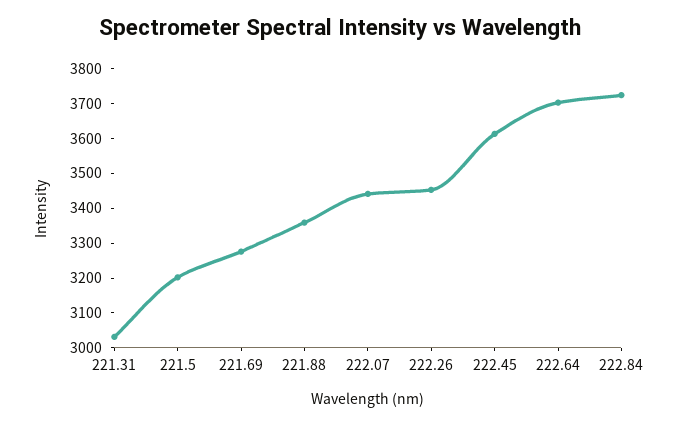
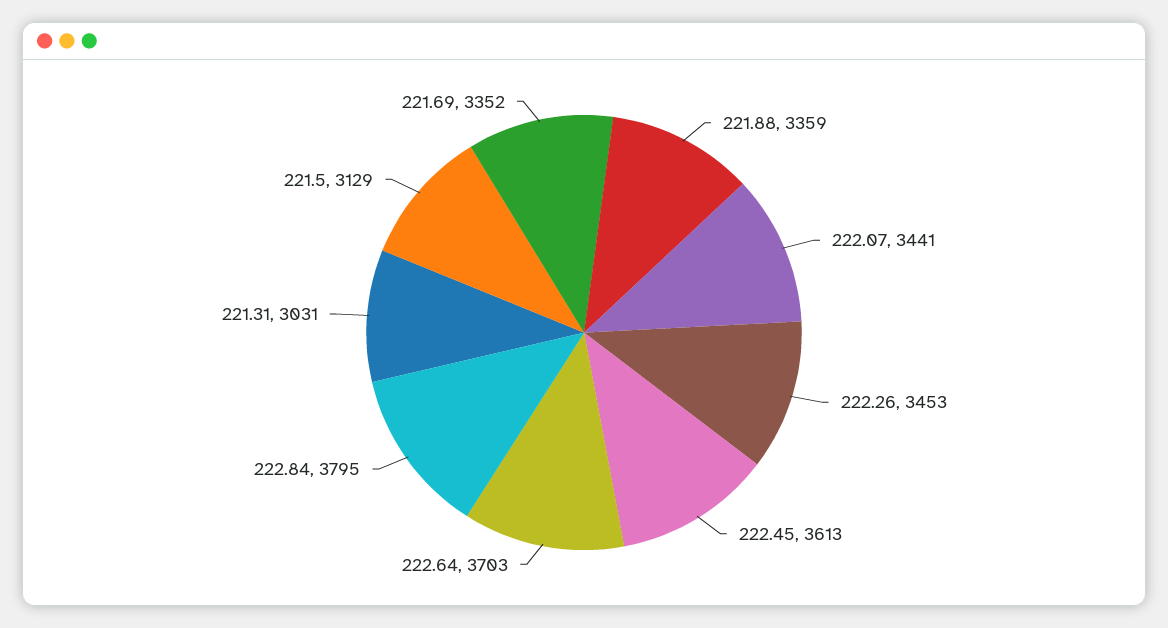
221.5: 3200 -> 3129
221.69: 3275 -> 3352
222.84: 3725 -> 3795

